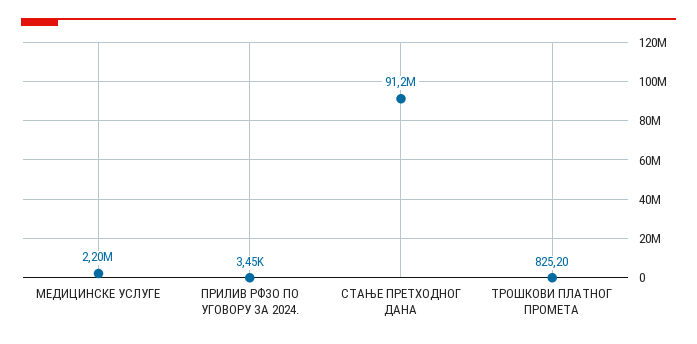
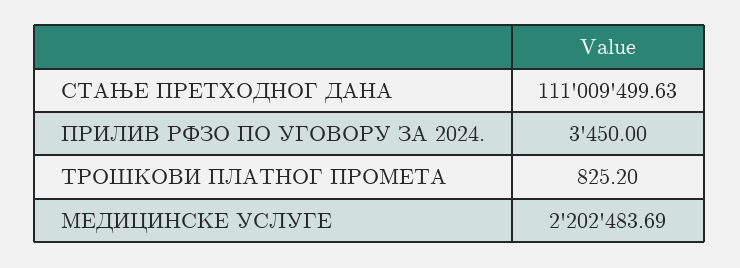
СТАЊЕ ПРЕТХОДНОГ ДАНА: 91200000 -> 111009499.63

